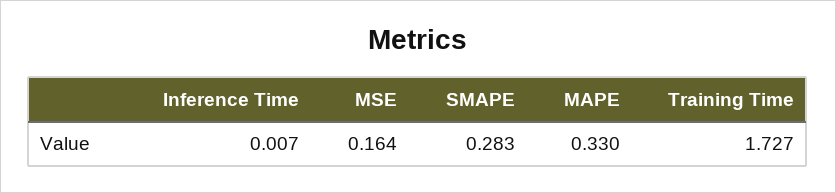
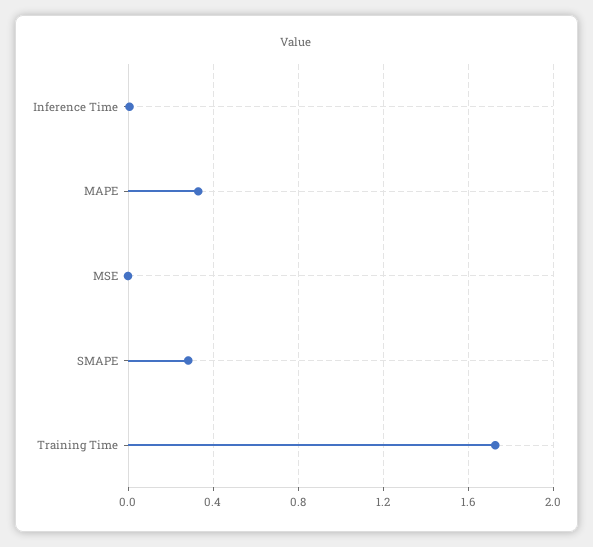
MSE: 0.164 -> 0

